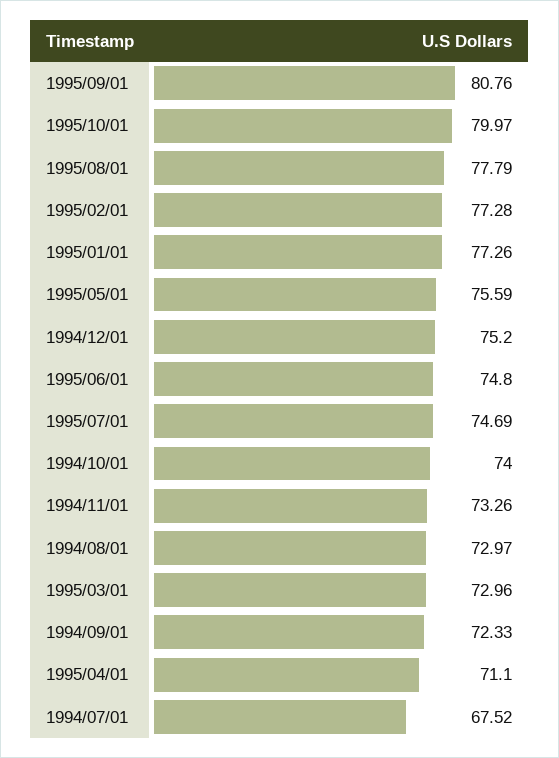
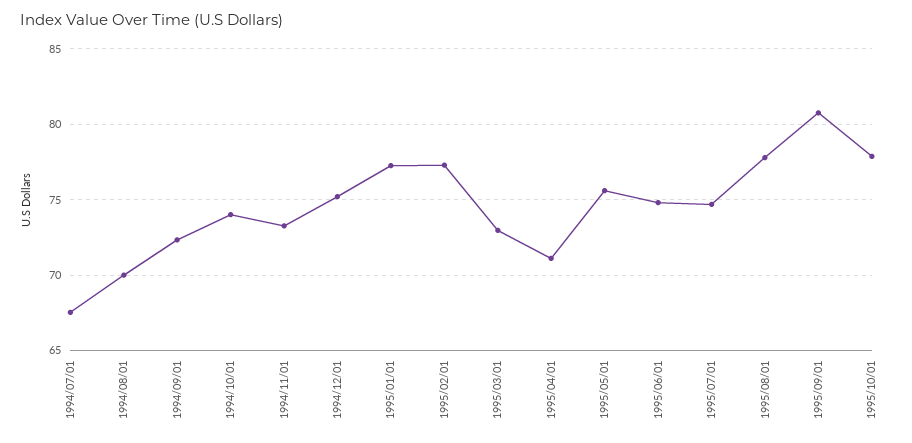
1995/10/01: 79.97 -> 78
1994/08/01: 72.97 -> 70

